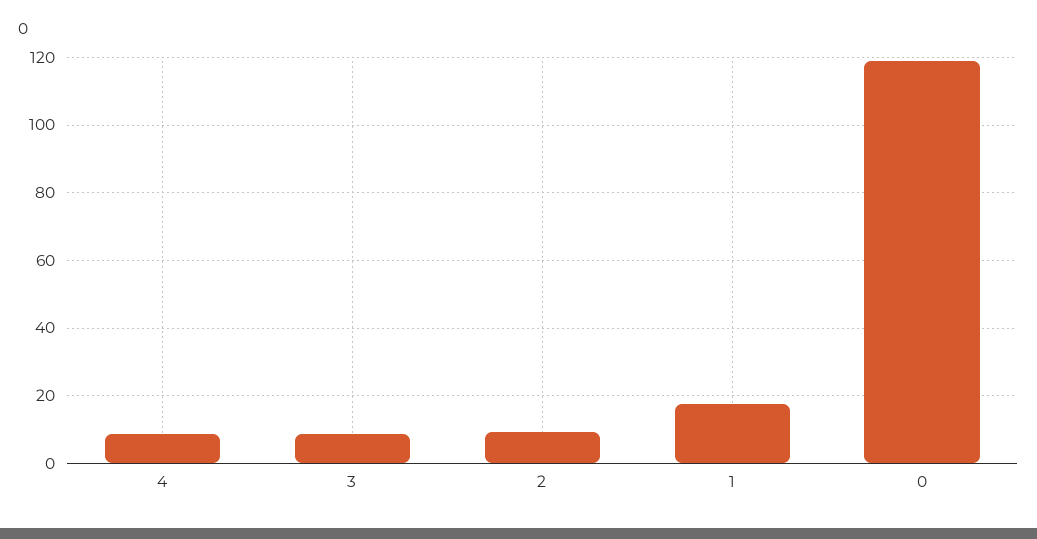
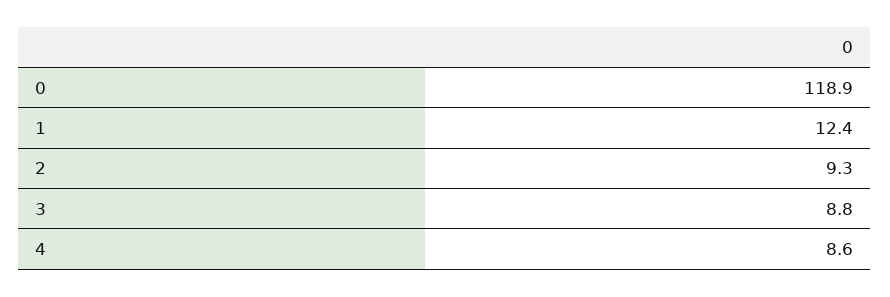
1: 18 -> 12.4

